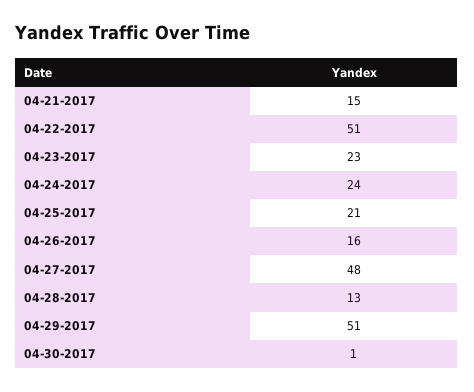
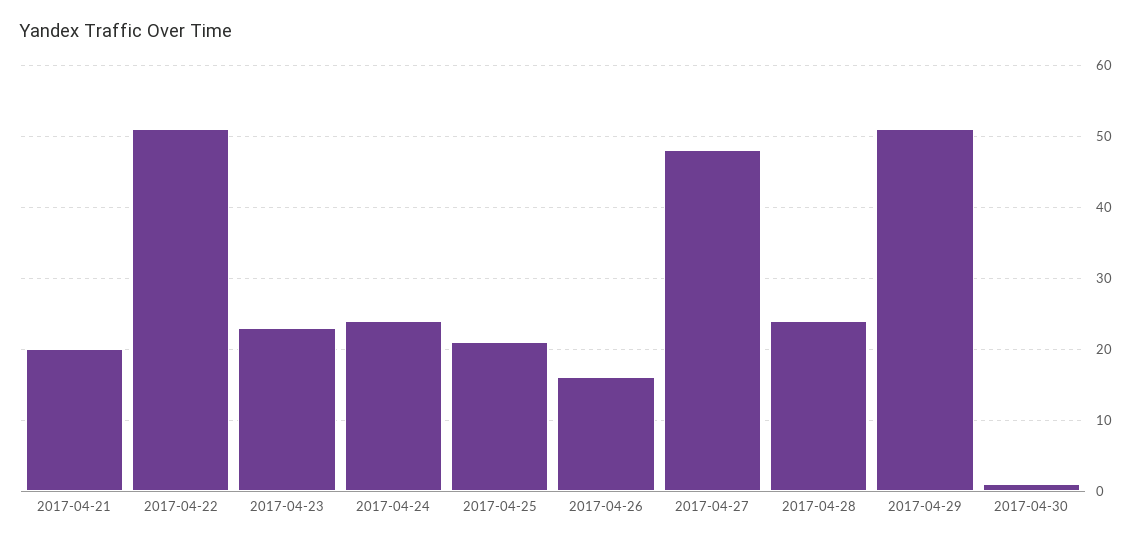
04-21-2017: 15 -> 20
04-28-2017: 13 -> 24

